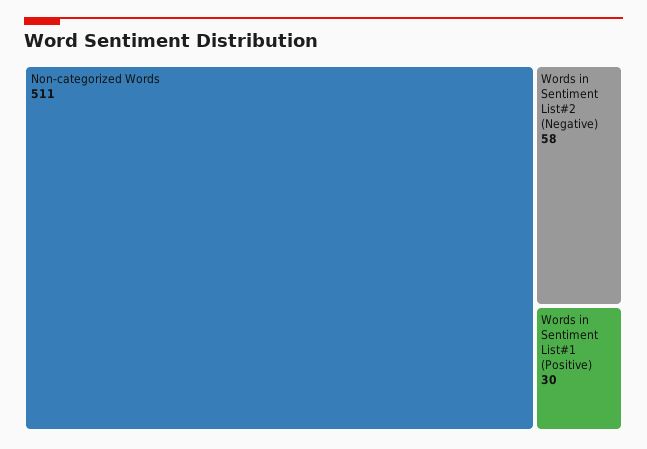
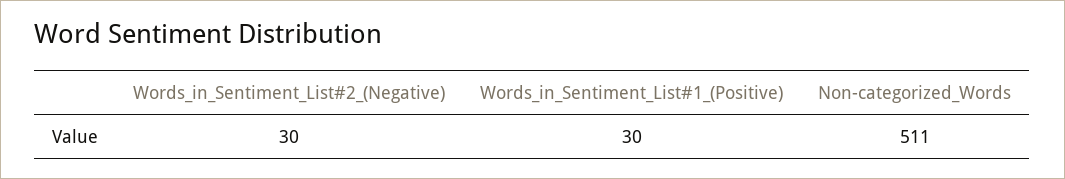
Words in Sentiment List#2 (Negative): 58 -> 30

